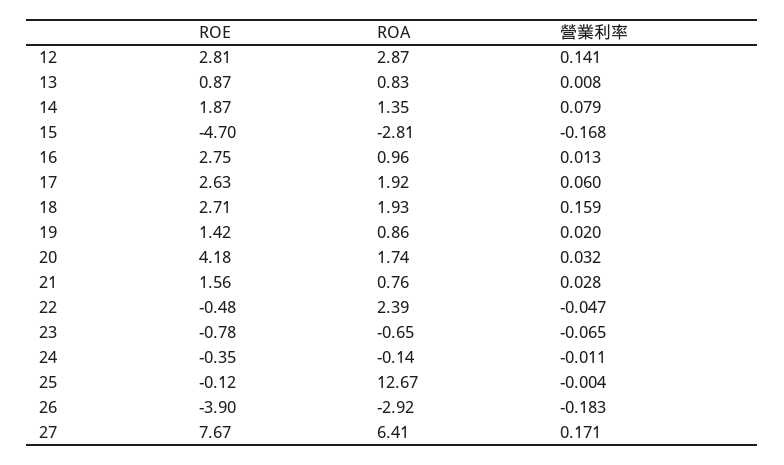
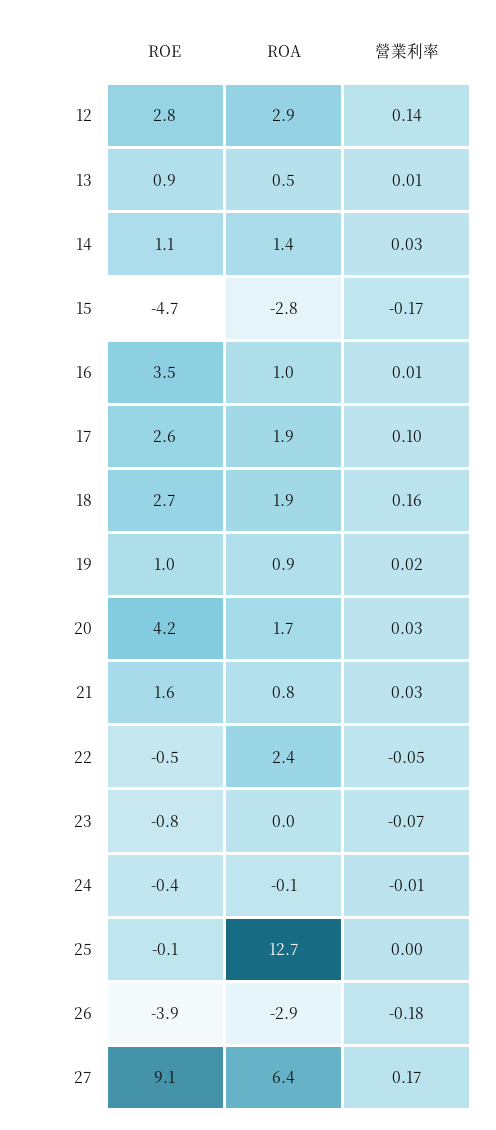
ROA, 13: 0.83 -> 0.5
ROE, 14: 1.87 -> 1.1
營業利率, 14: 0.079 -> 0.03
ROE, 16: 2.75 -> 3.5
營業利率, 17: 0.06 -> 0.1
ROE, 19: 1.42 -> 1
ROA, 23: -0.65 -> 0
ROE, 27: 7.67 -> 9.1

